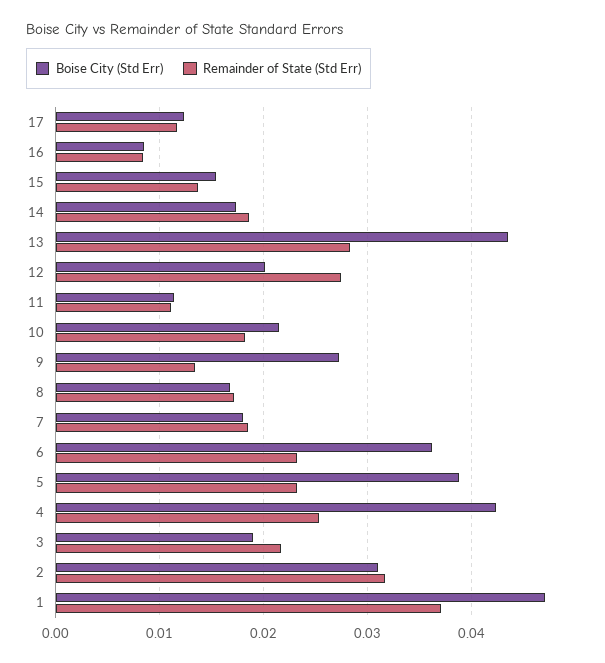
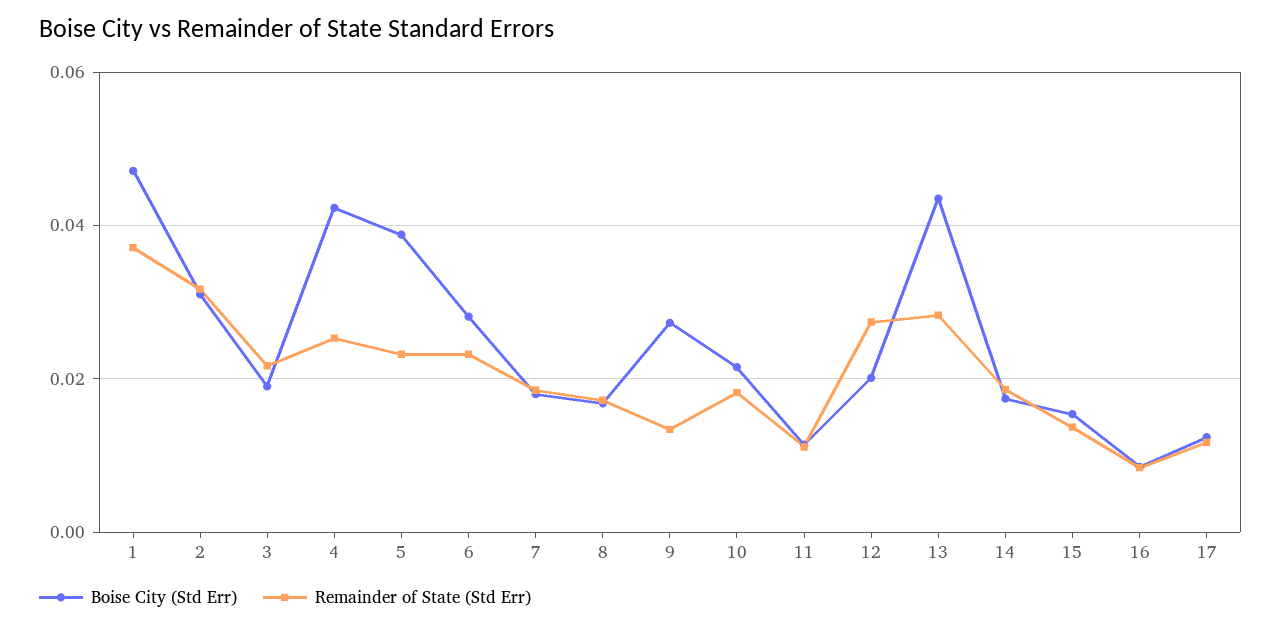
Boise City (Std Err), 6: 0.036 -> 0.028

